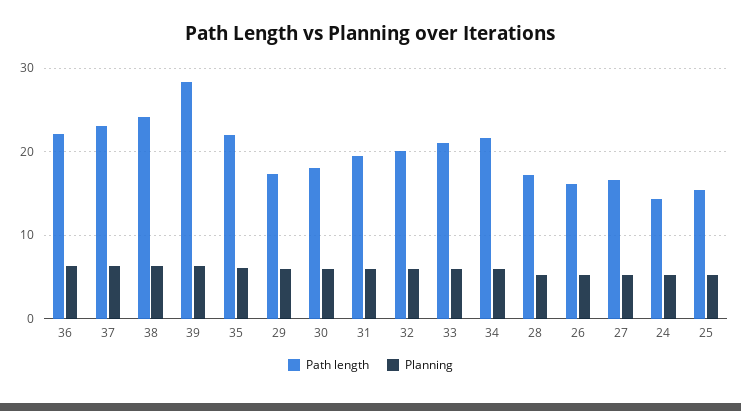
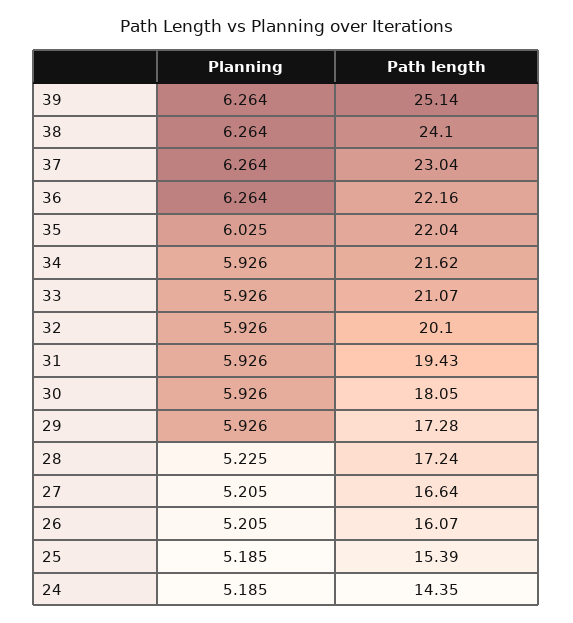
Path length, 39: 28 -> 25.14

